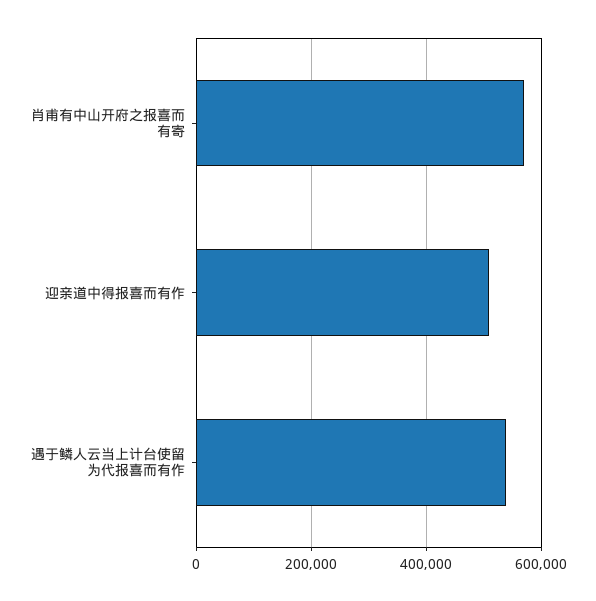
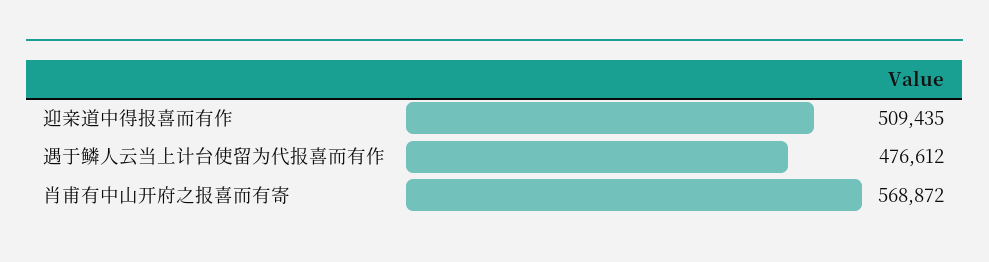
遇于鳞人云当上计台使留为代报喜而有作: 540000 -> 476612

